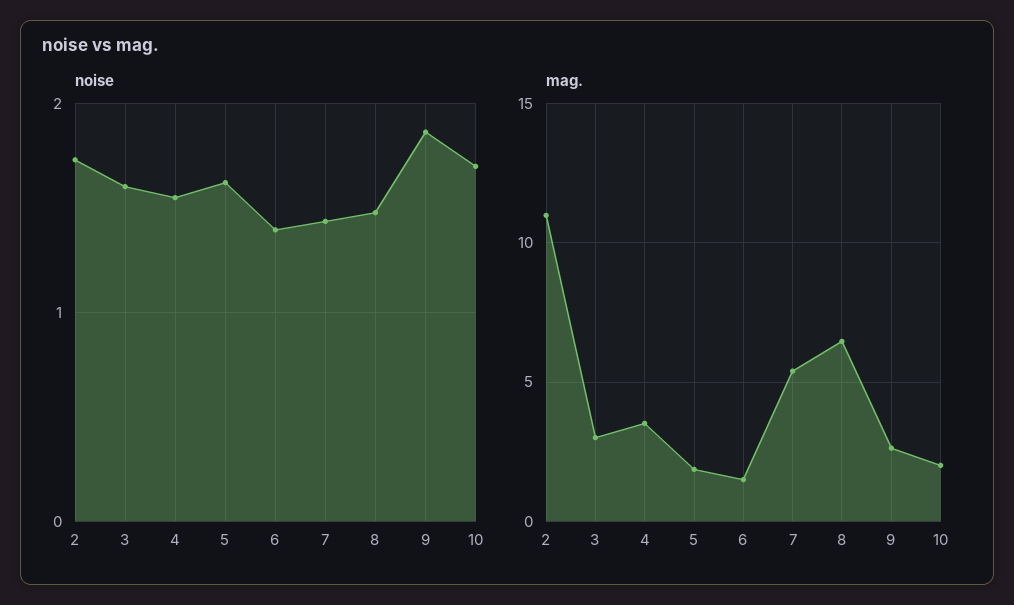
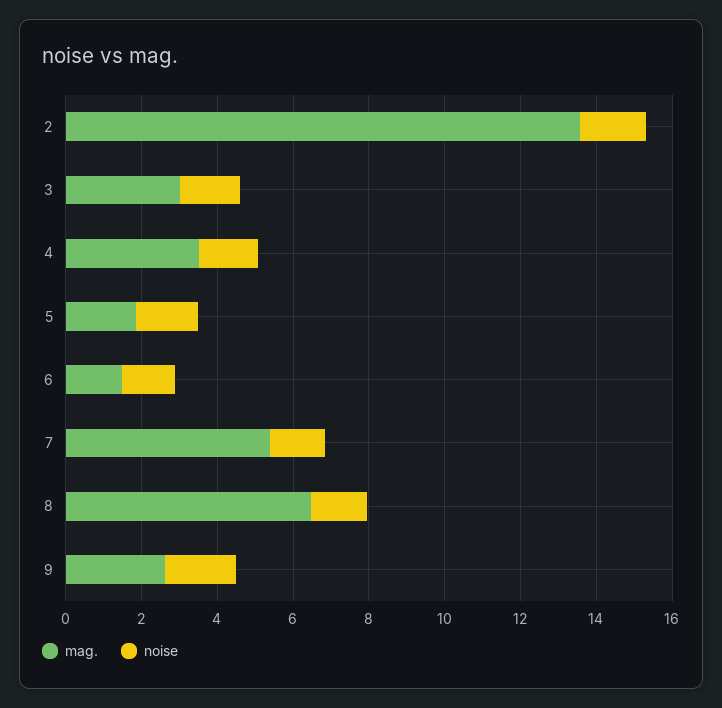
noise, 10: 1.7 -> none
mag., 2: 11 -> 13.5
mag., 10: 2 -> none

